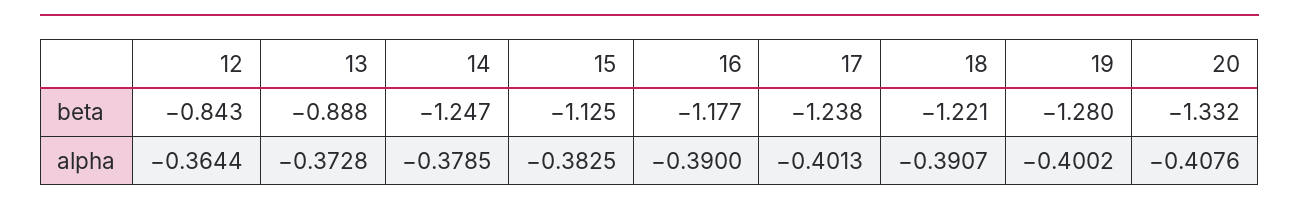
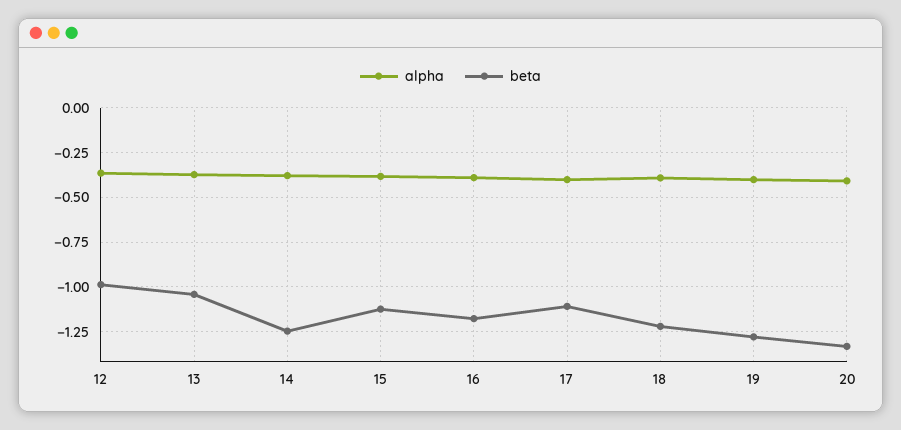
beta, 12: -0.843 -> -1
beta, 13: -0.888 -> -1.05
beta, 17: -1.238 -> -1.1

